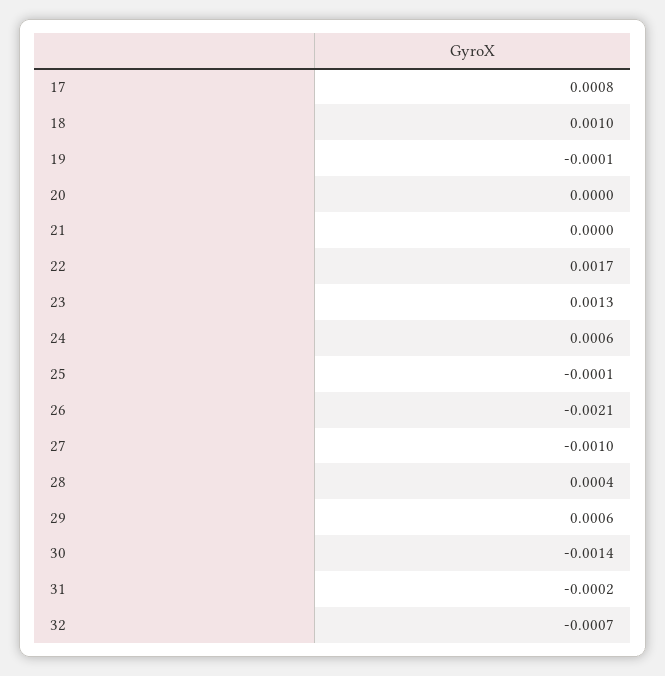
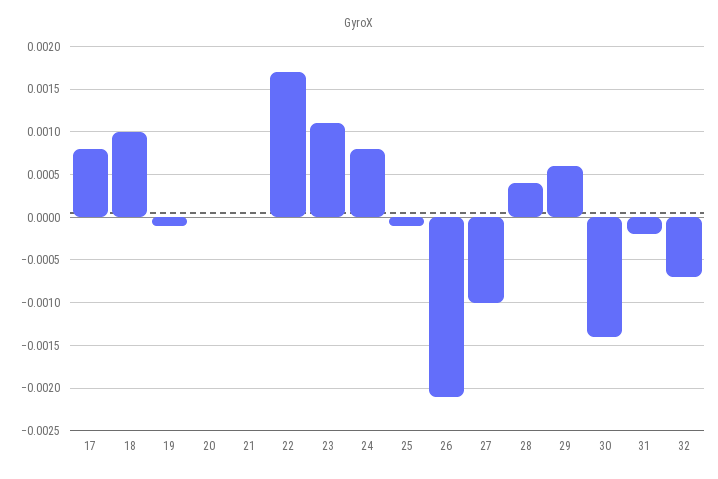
23: 0.0013 -> 0.0011
24: 0.0006 -> 0.0008

